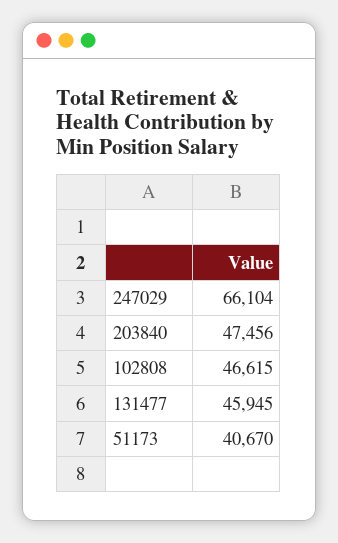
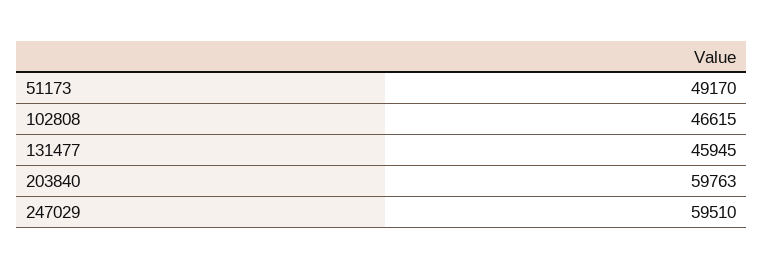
247029: 66104 -> 59510
203840: 47456 -> 59763
51173: 40670 -> 49170

